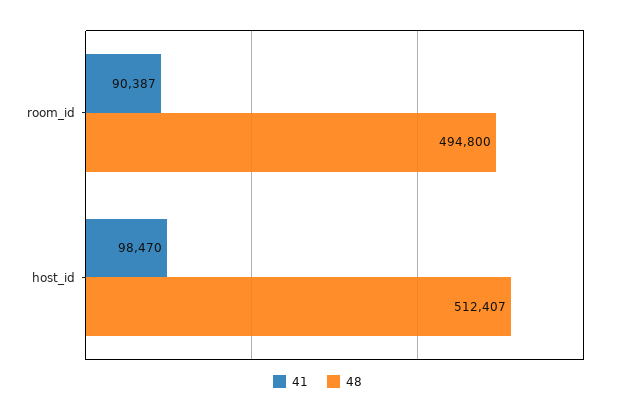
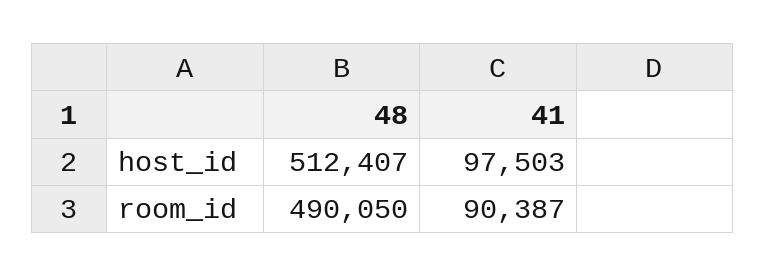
48, room_id: 494800 -> 490050
41, host_id: 98470 -> 97503

